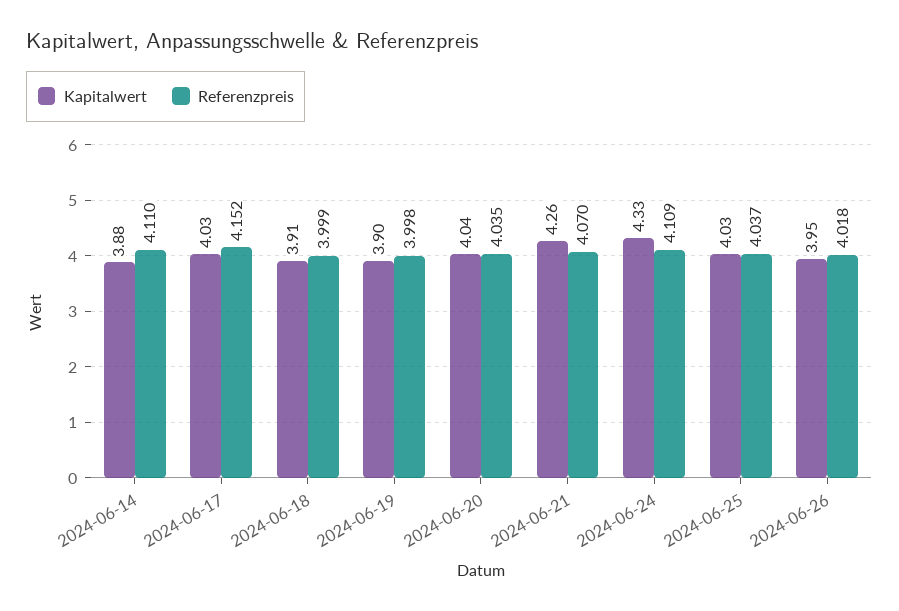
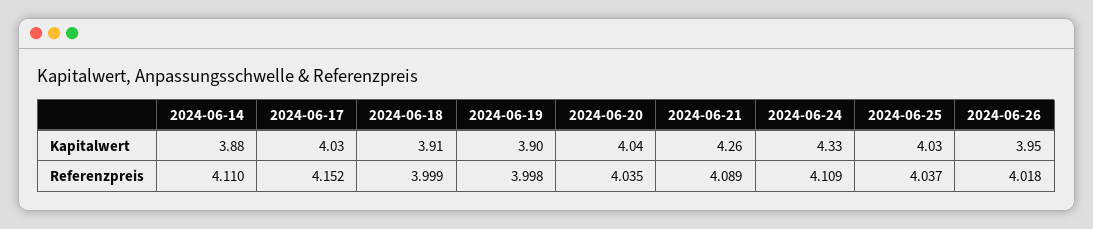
Referenzpreis, 2024-06-21: 4.07 -> 4.089

